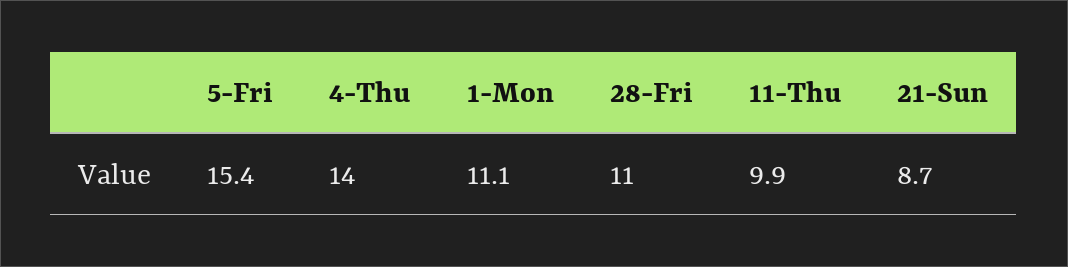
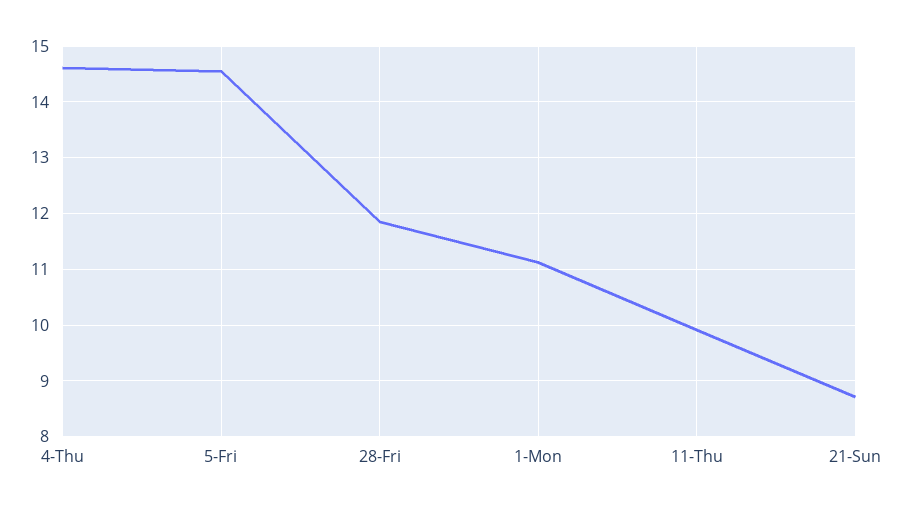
5-Fri: 15.4 -> 14.6
4-Thu: 14 -> 14.6
28-Fri: 11 -> 11.8

